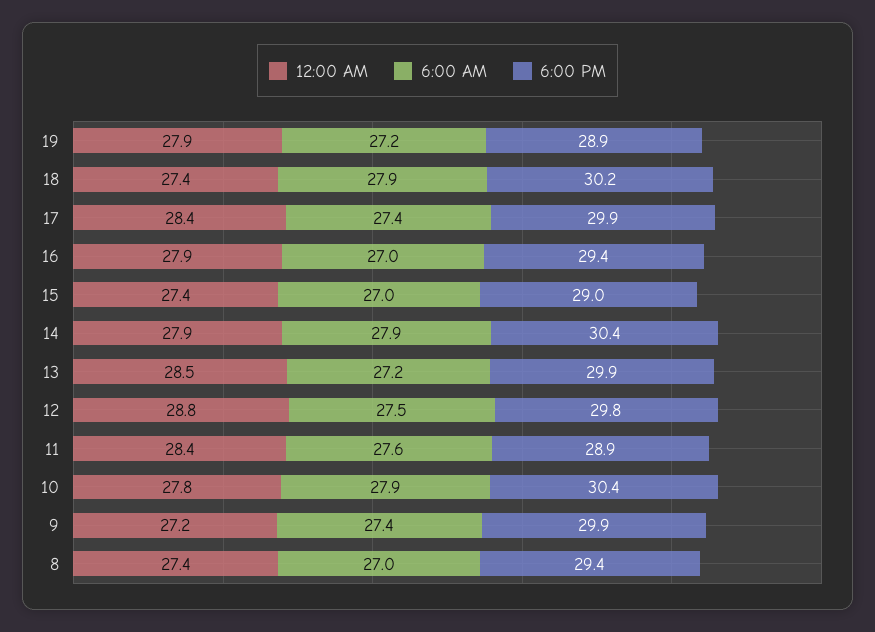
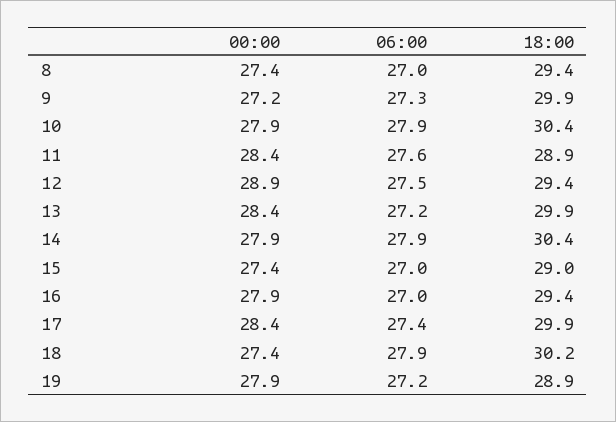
12:00 AM, 13: 28.5 -> 28.4
12:00 AM, 12: 28.8 -> 28.9
6:00 PM, 12: 29.8 -> 29.4
12:00 AM, 10: 27.8 -> 27.9
6:00 AM, 9: 27.4 -> 27.3

